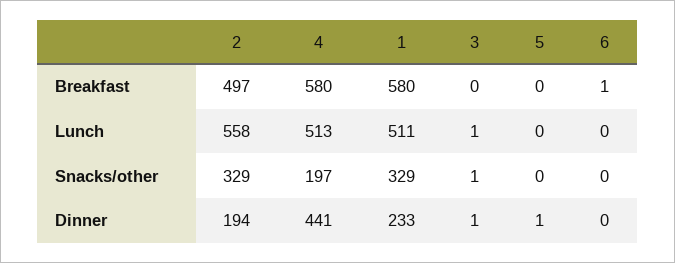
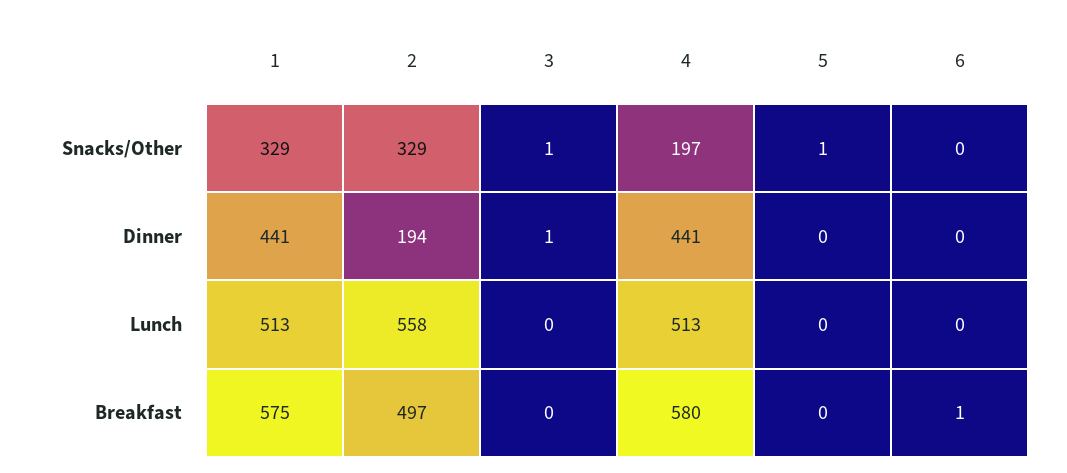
1, Breakfast: 580 -> 575
1, Lunch: 511 -> 513
3, Lunch: 1 -> 0
5, Snacks/other: 0 -> 1
1, Dinner: 233 -> 441
5, Dinner: 1 -> 0

